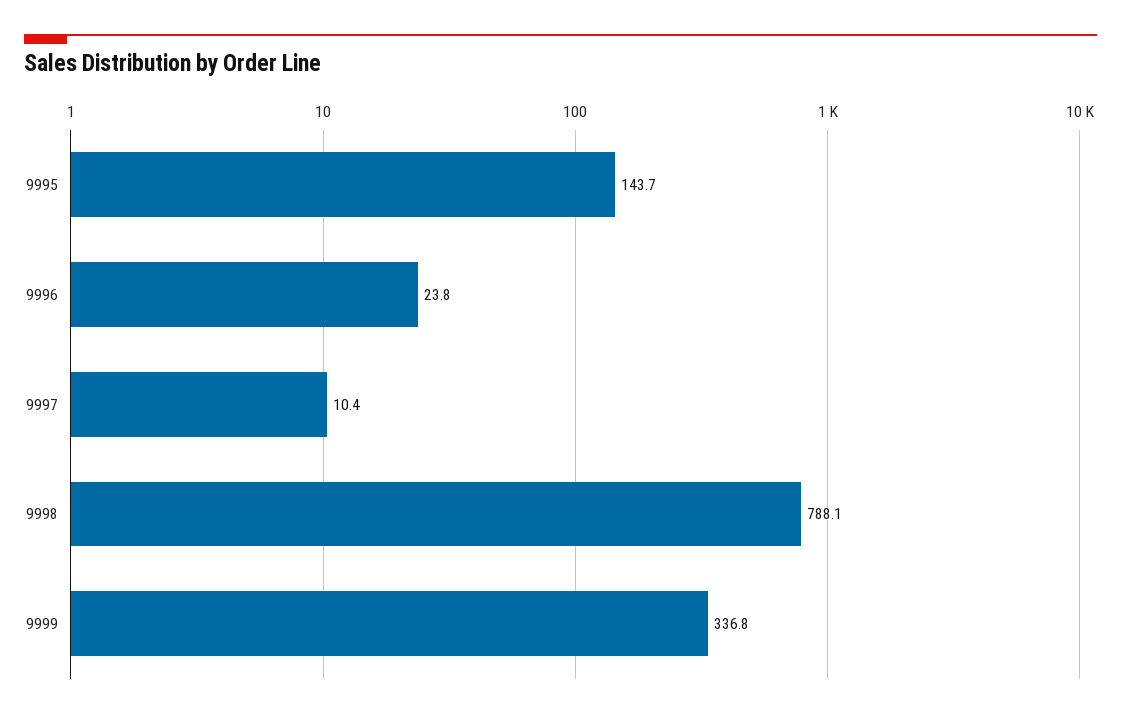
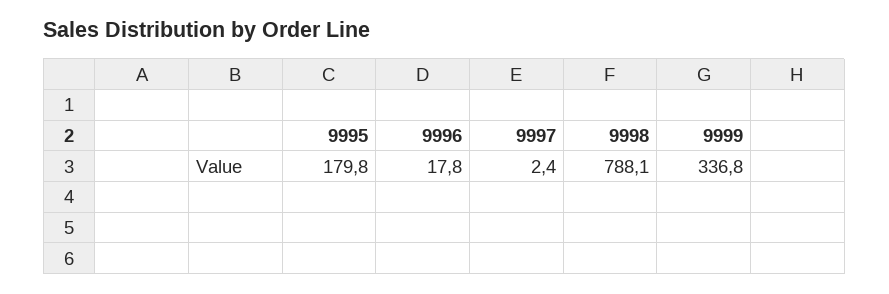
9995: 143.7 -> 179.8
9996: 23.8 -> 17.8
9997: 10.4 -> 2.4

